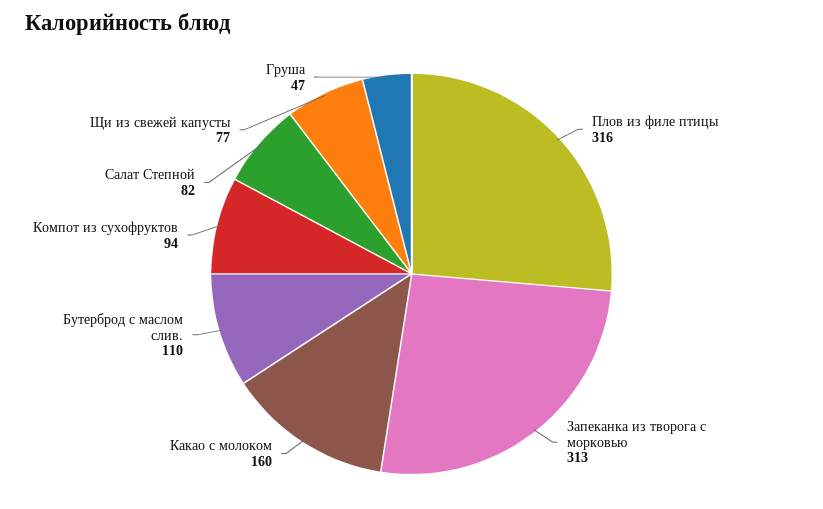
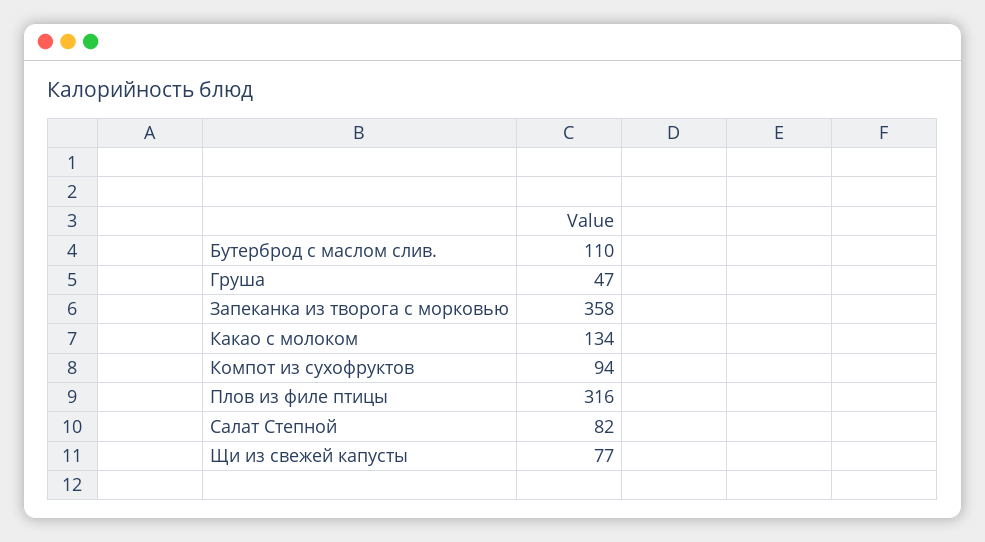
Запеканка из творога с морковью: 313 -> 358
Какао с молоком: 160 -> 134

